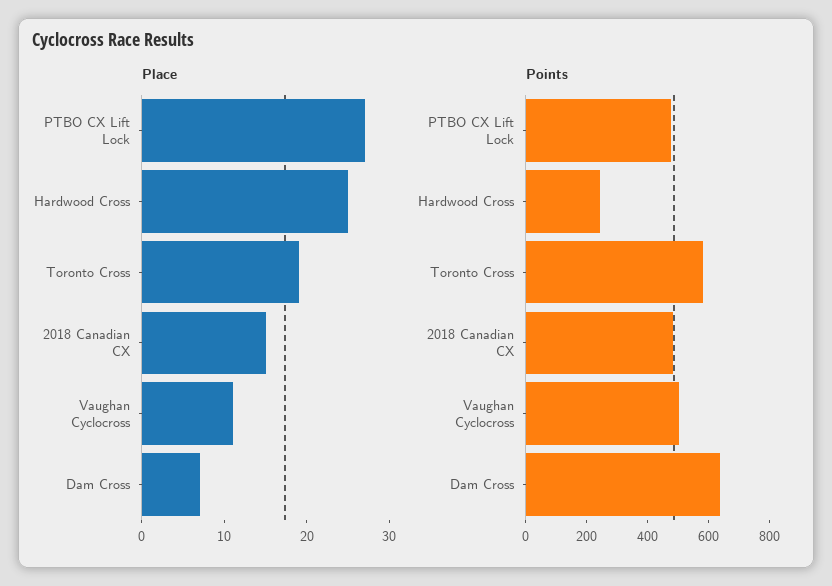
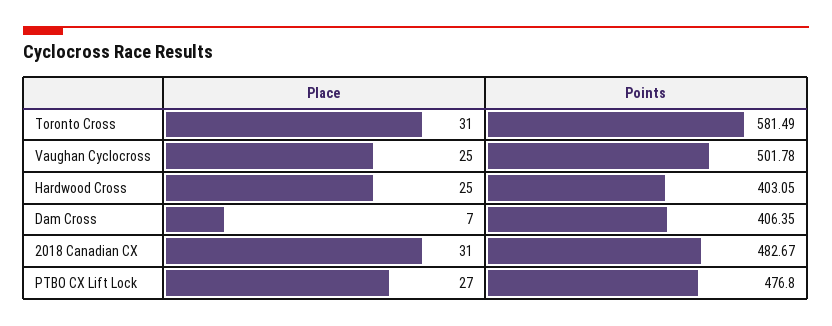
Place, Toronto Cross: 19 -> 31
Place, 2018 Canadian CX: 15 -> 31
Place, Vaughan Cyclocross: 11 -> 25
Points, Hardwood Cross: 250 -> 403.05
Points, Dam Cross: 650 -> 406.35

